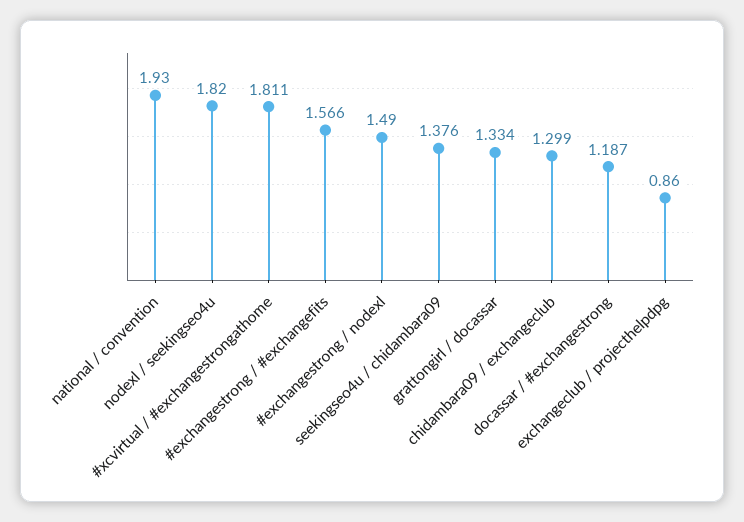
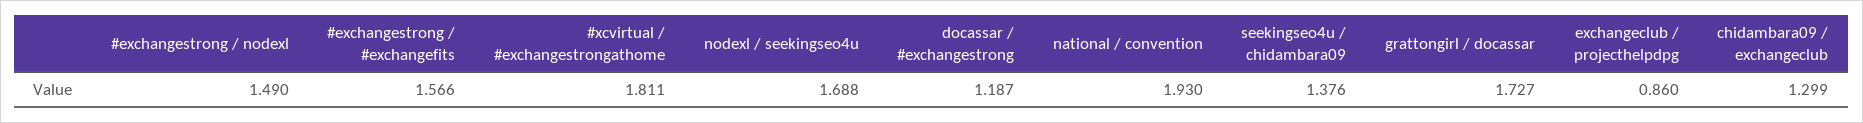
nodexl / seekingseo4u: 1.82 -> 1.688
grattongirl / docassar: 1.334 -> 1.727

